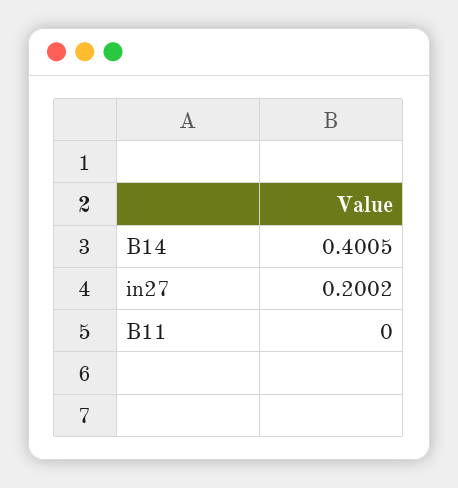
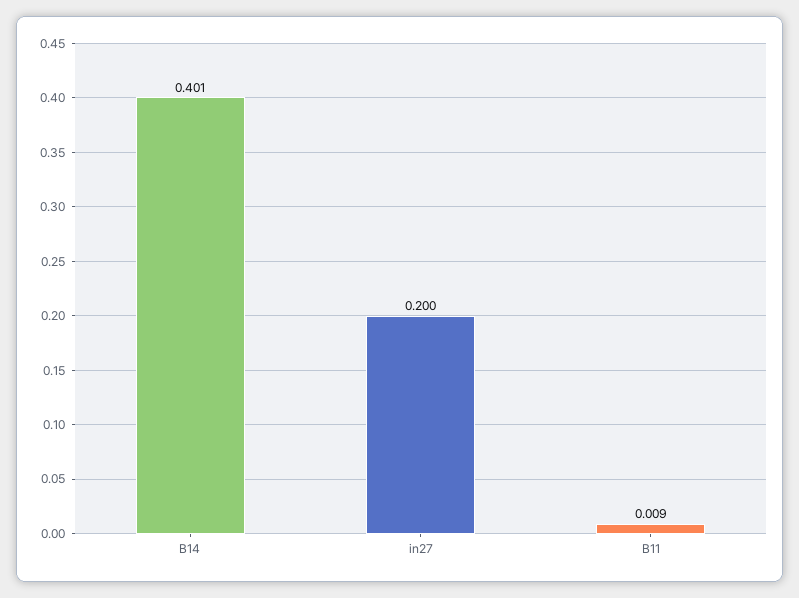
B11: 0 -> 0.009

